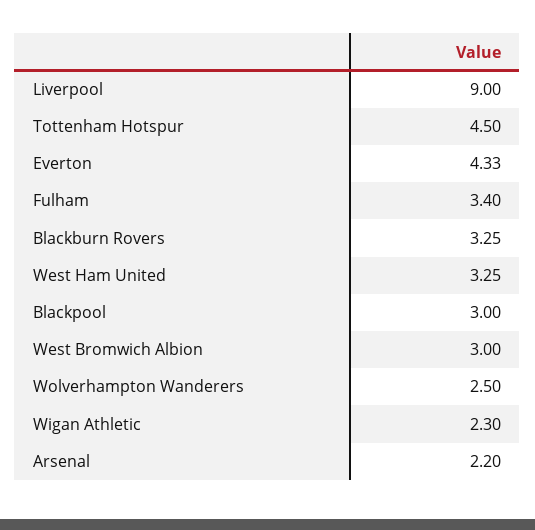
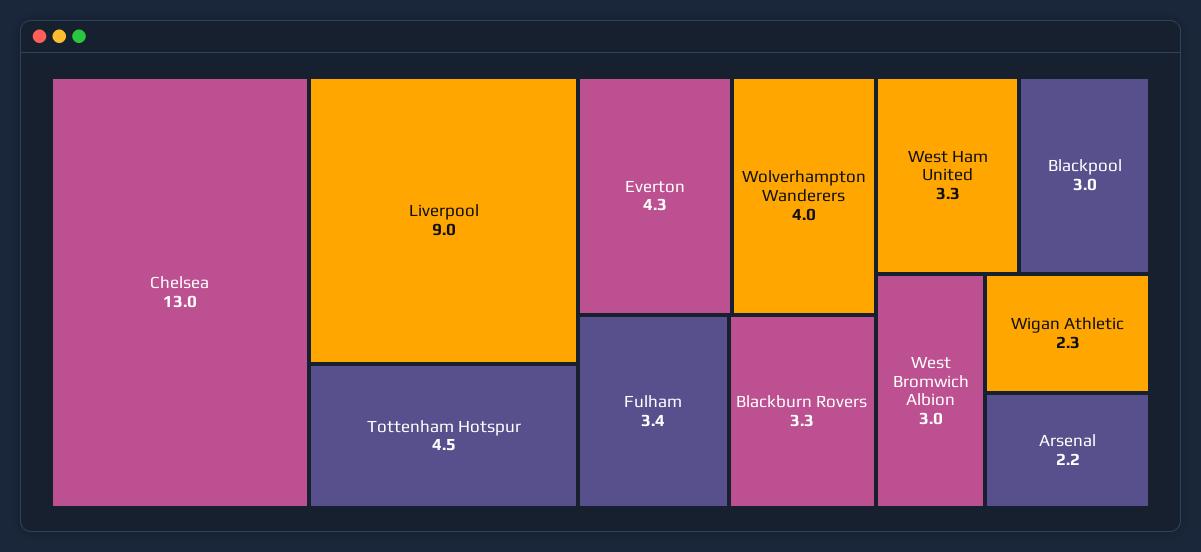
Wolverhampton Wanderers: 2.5 -> 4
Chelsea: none -> 13

